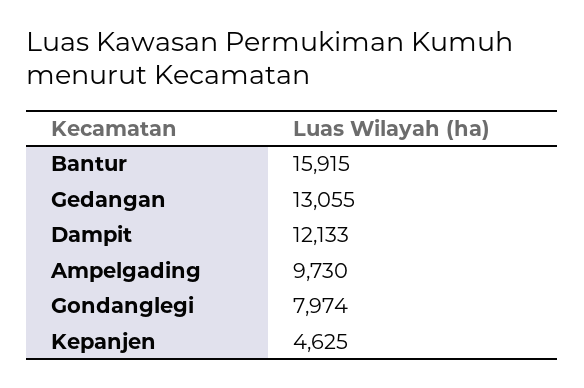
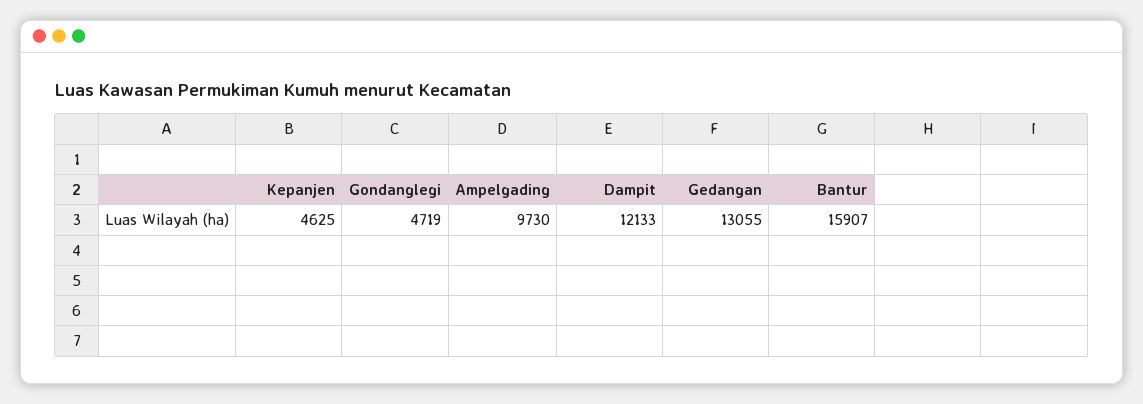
Bantur: 15915 -> 15907
Gondanglegi: 7974 -> 4719

